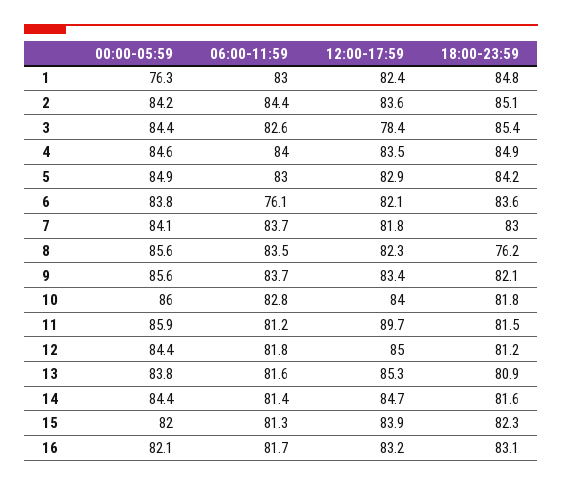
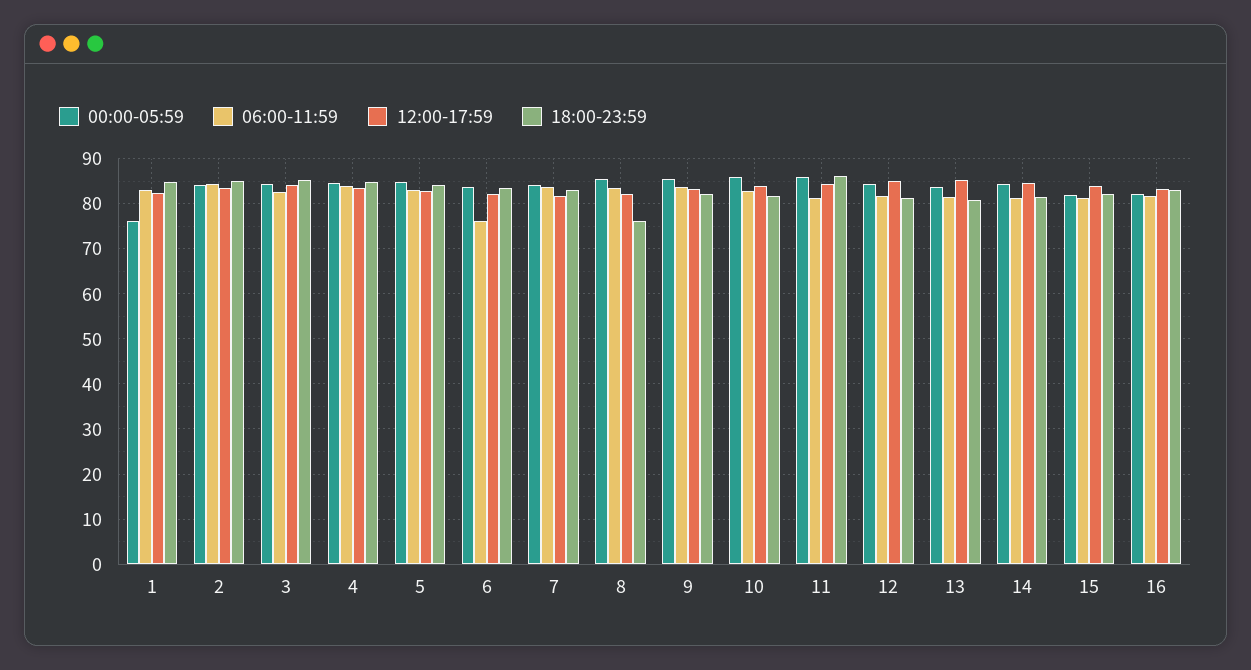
12:00-17:59, 3: 78.4 -> 84
12:00-17:59, 11: 89.7 -> 84
18:00-23:59, 11: 81.5 -> 86

